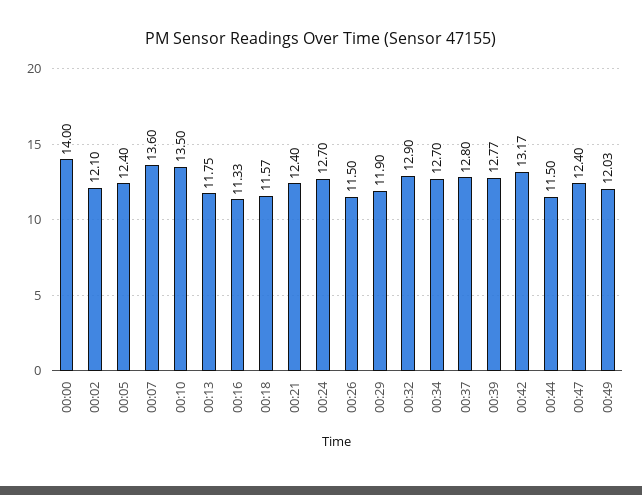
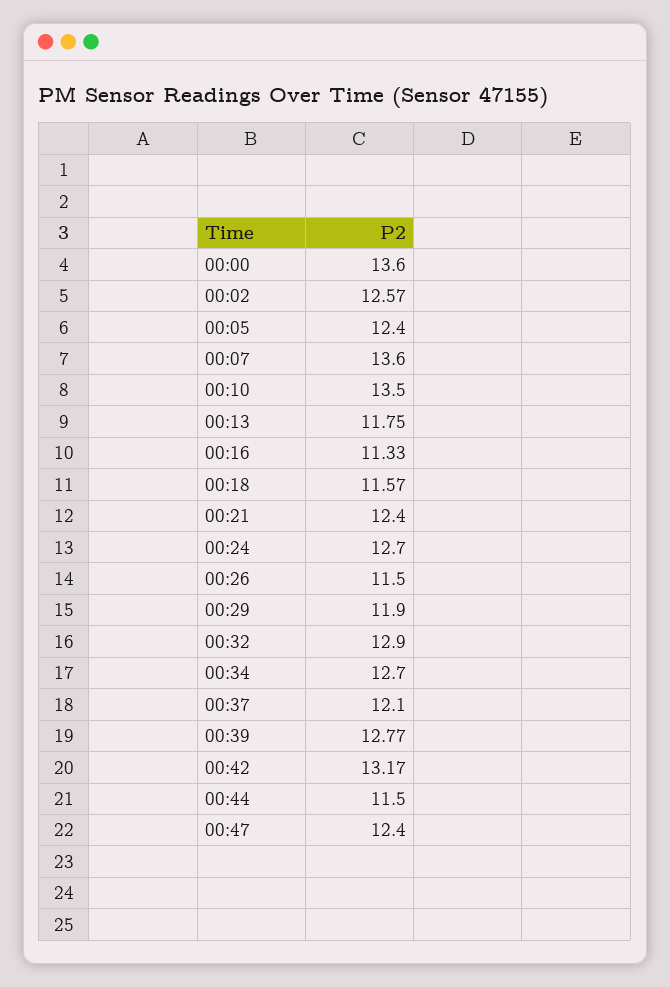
00:00: 14 -> 13.6
00:02: 12.1 -> 12.57
00:37: 12.8 -> 12.1
00:49: 12.03 -> none

